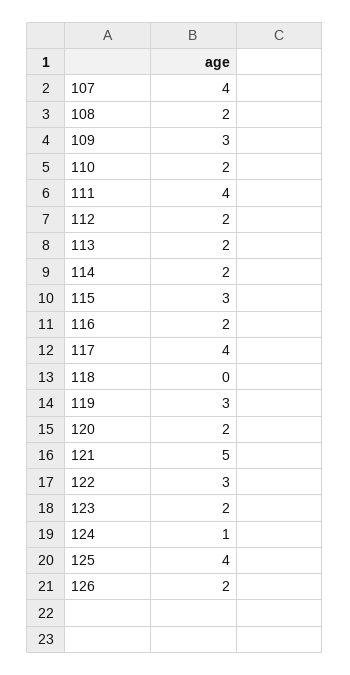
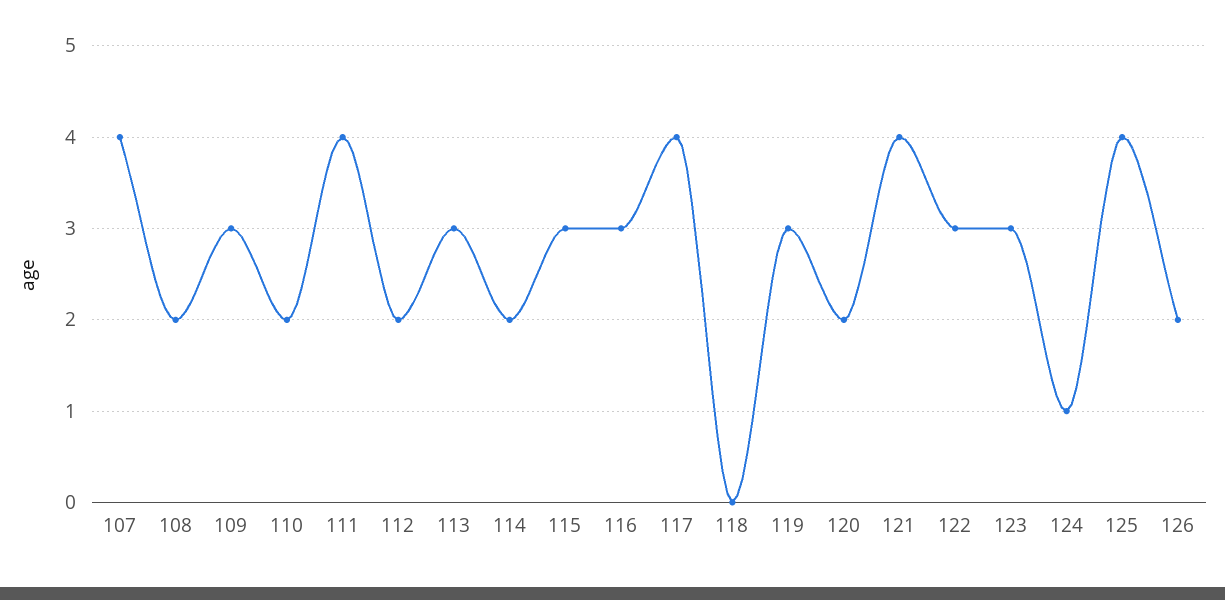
113: 2 -> 3
116: 2 -> 3
121: 5 -> 4
123: 2 -> 3

